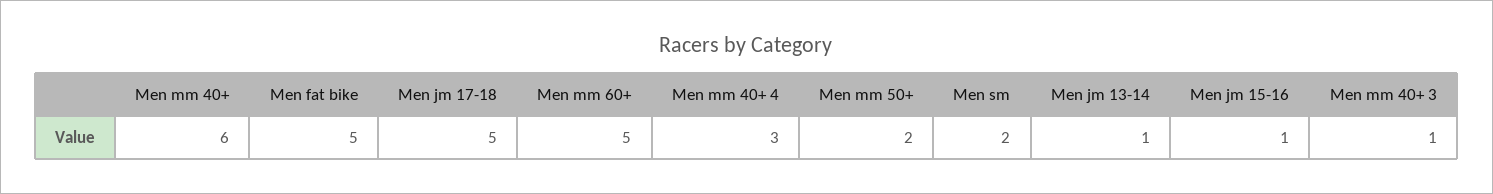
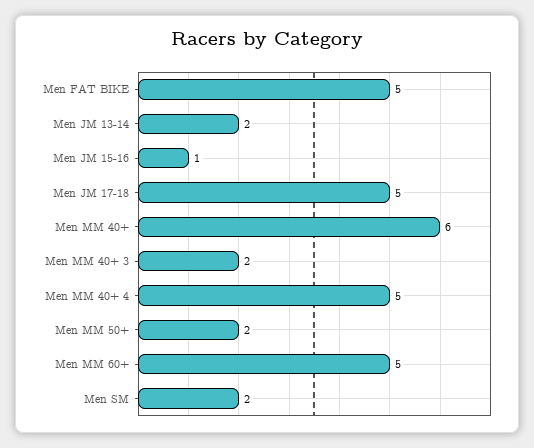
Men mm 40+ 4: 3 -> 5
Men jm 13-14: 1 -> 2
Men mm 40+ 3: 1 -> 2

